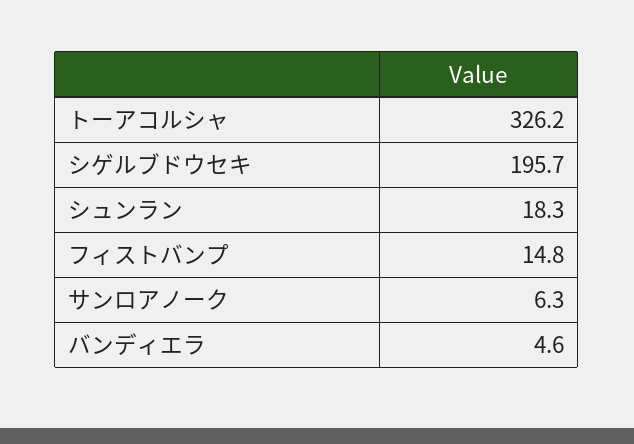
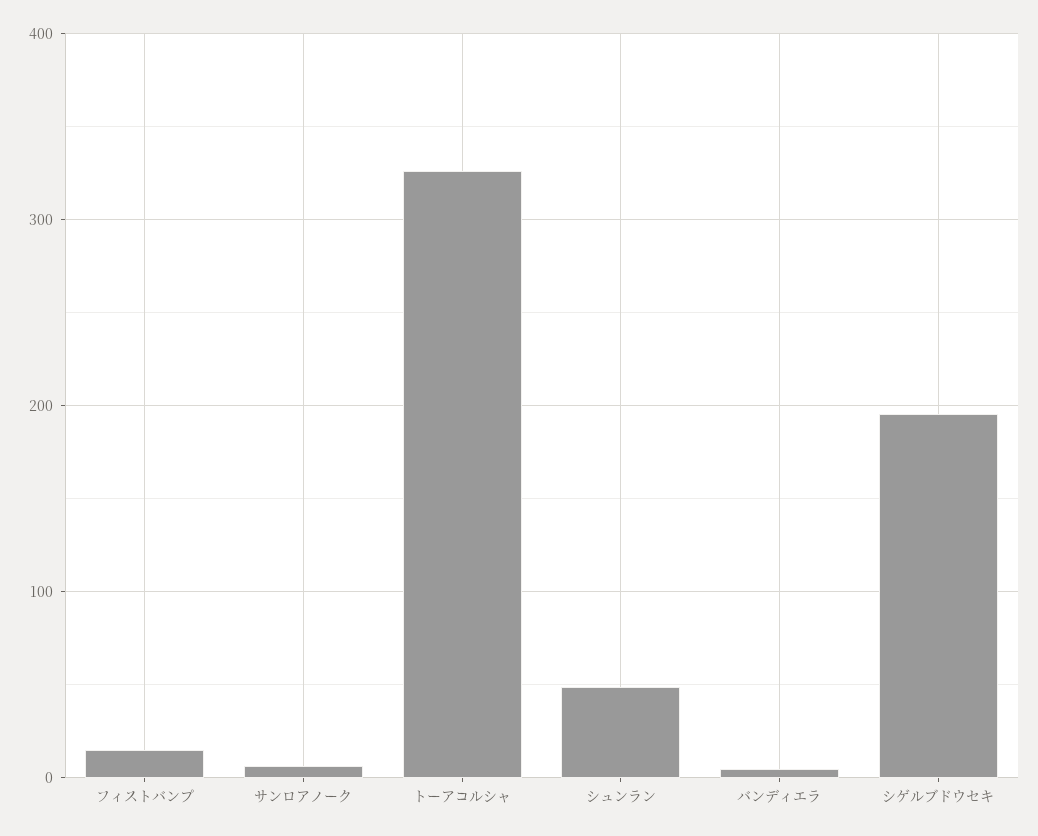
シュンラン: 18.3 -> 50

